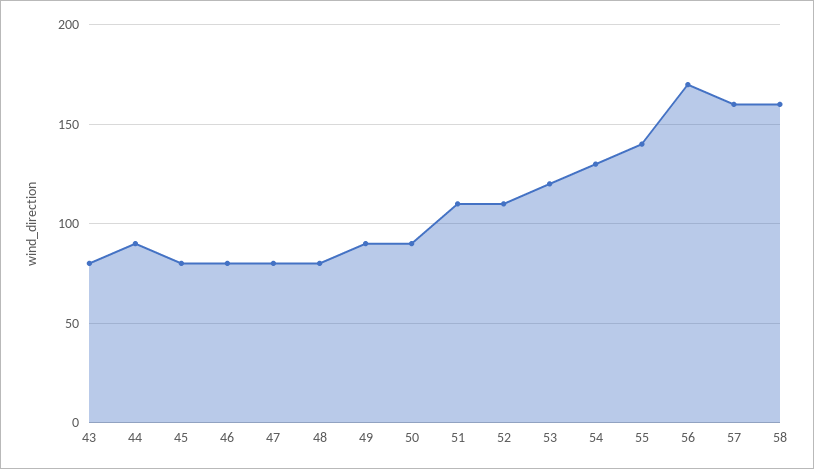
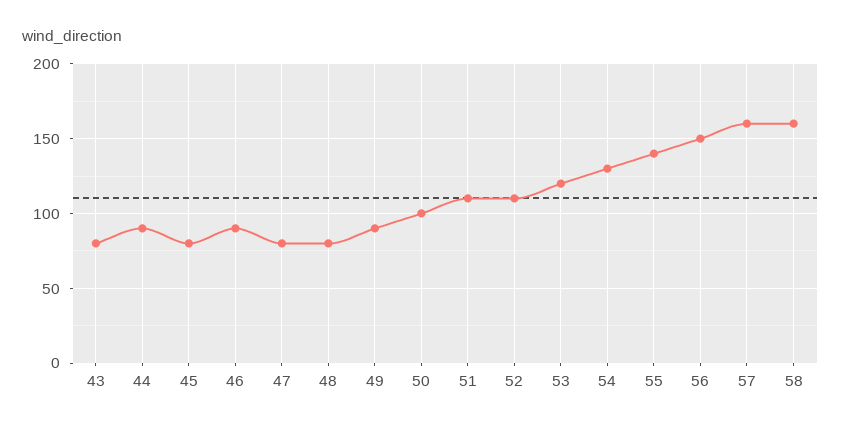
46: 80 -> 90
50: 90 -> 100
56: 170 -> 150

